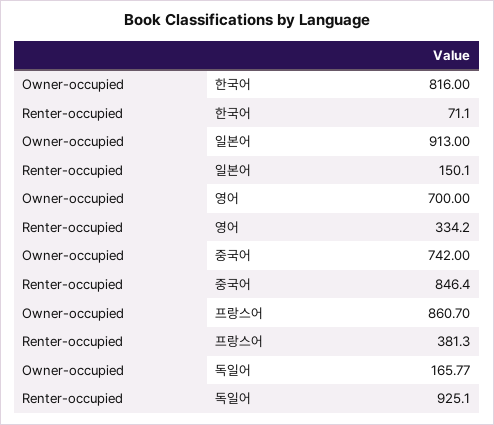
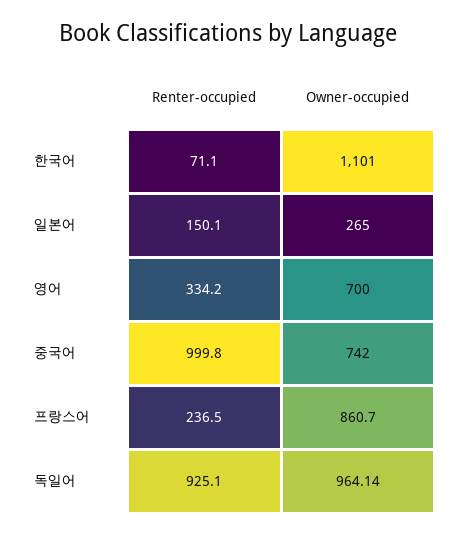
Owner-occupied, 한국어: 816 -> 1101
Owner-occupied, 일본어: 913 -> 265
Renter-occupied, 중국어: 846.4 -> 999.8
Renter-occupied, 프랑스어: 381.3 -> 236.5
Owner-occupied, 독일어: 165.77 -> 964.14

